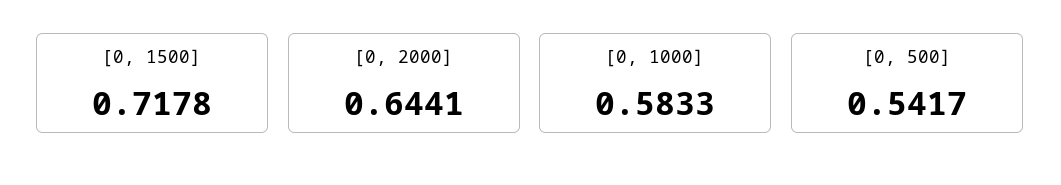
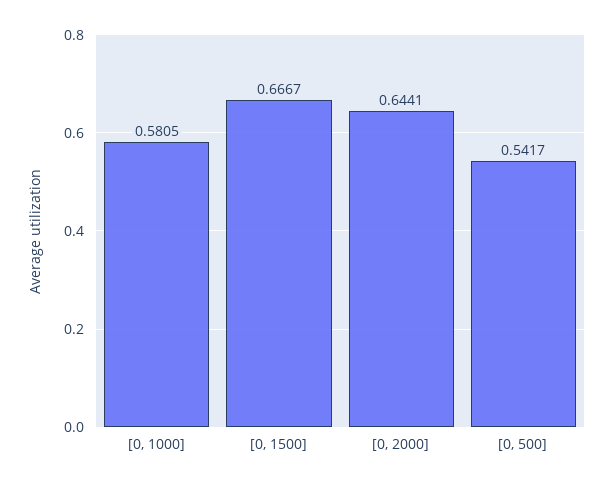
[0, 1500]: 0.7178 -> 0.6667
[0, 1000]: 0.5833 -> 0.5805

